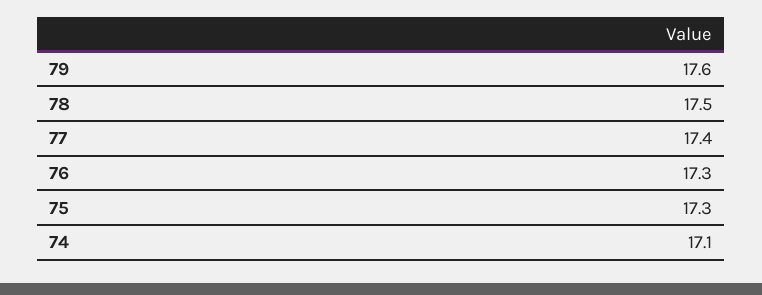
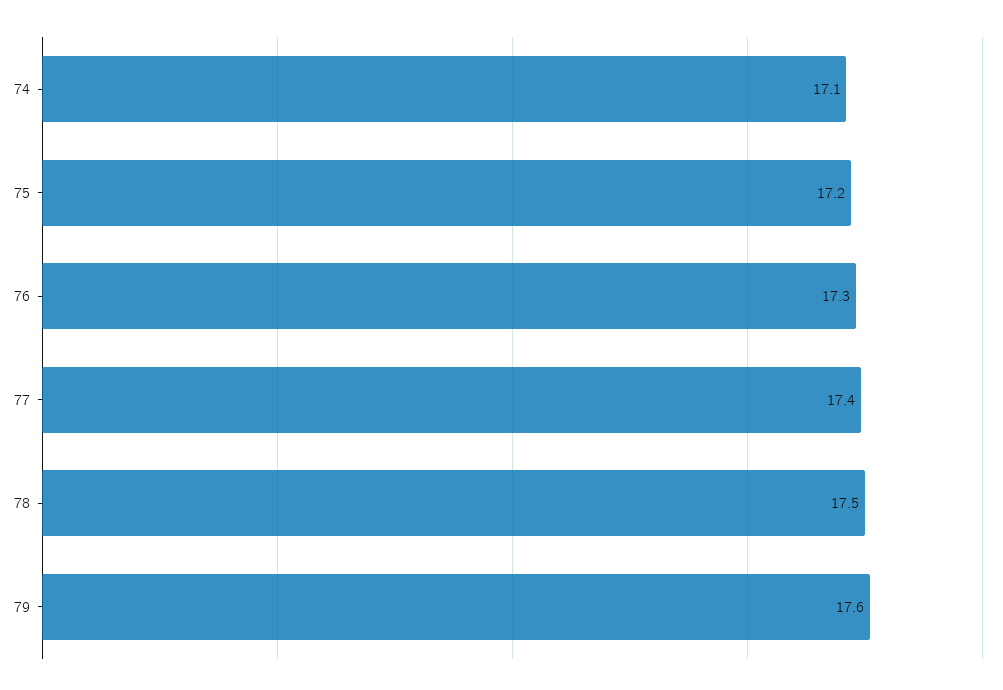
75: 17.3 -> 17.2

